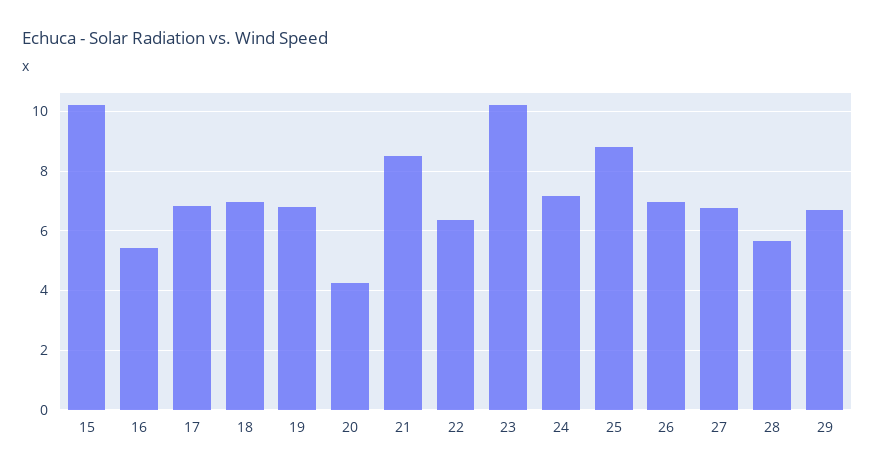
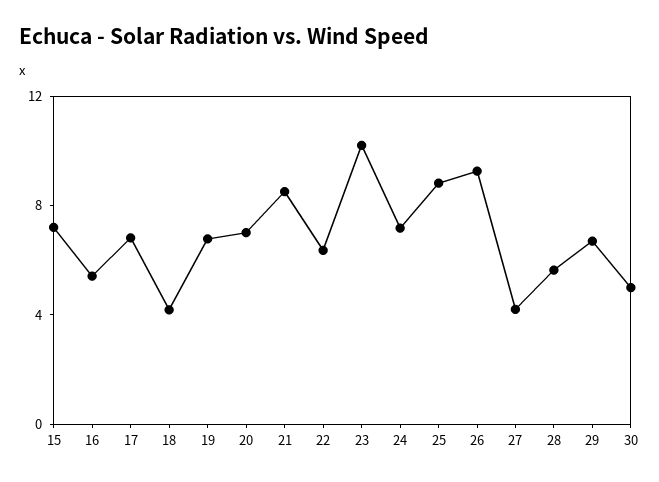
15: 10.25 -> 7
18: 7 -> 4
20: 4.25 -> 7
26: 7 -> 9
27: 6.75 -> 4
30: none -> 5

